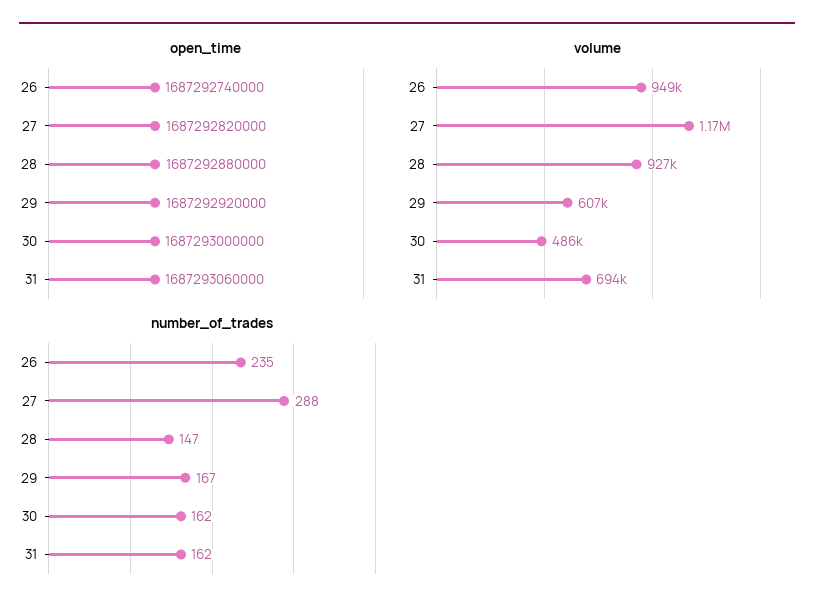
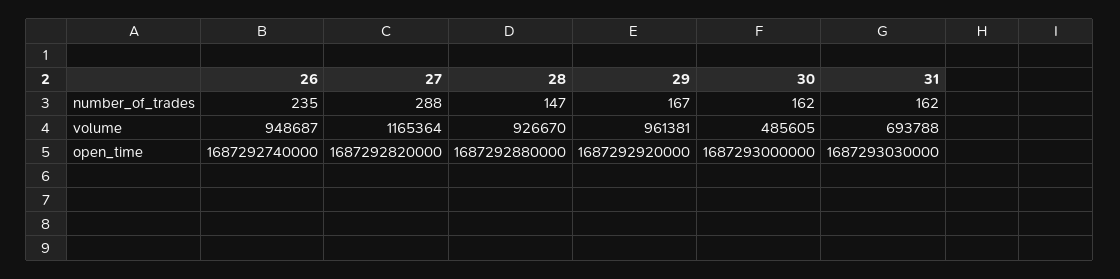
open_time, 31: 1687293060000 -> 1687293030000
volume, 29: 607000 -> 961381

